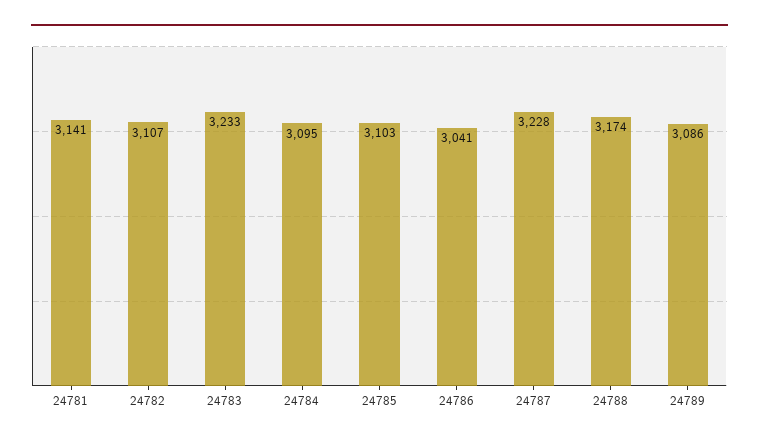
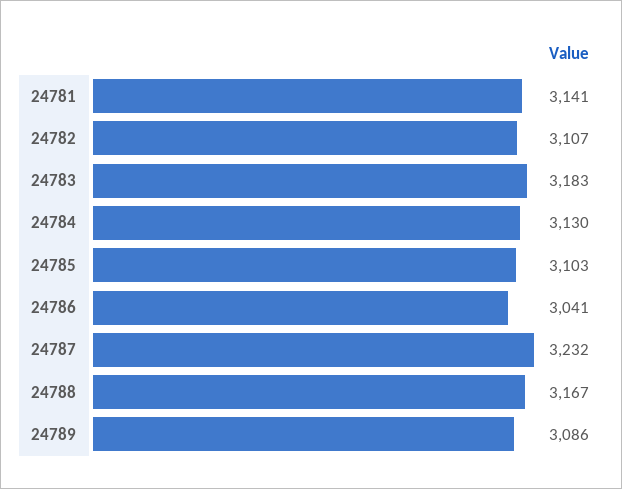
24783: 3233 -> 3183
24784: 3095 -> 3130
24787: 3228 -> 3232
24788: 3174 -> 3167

